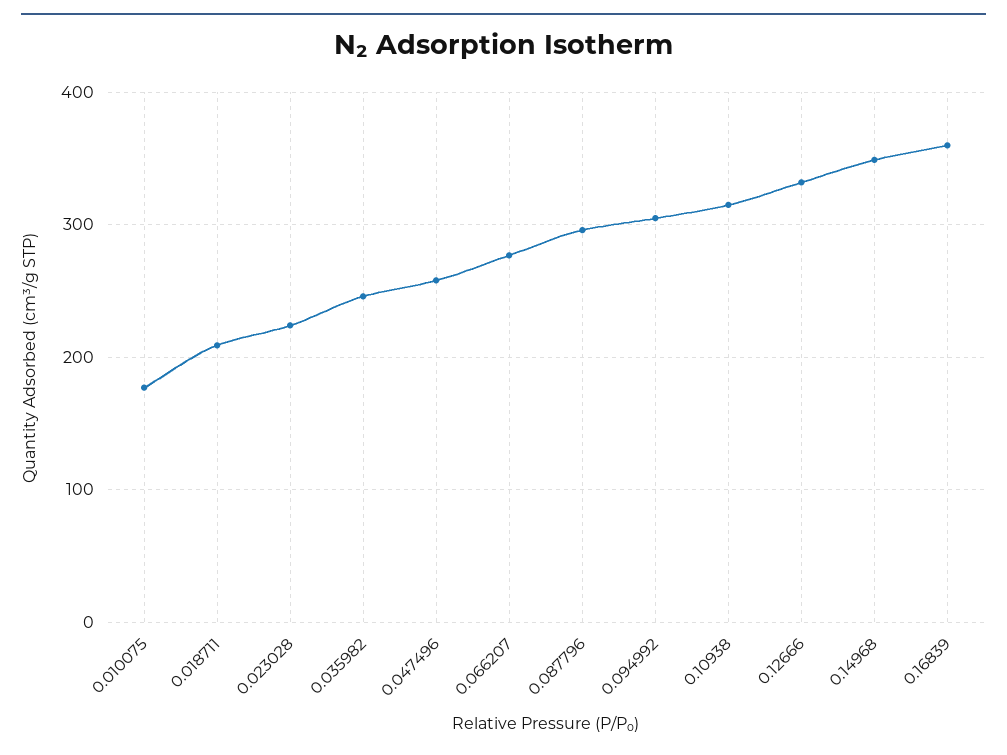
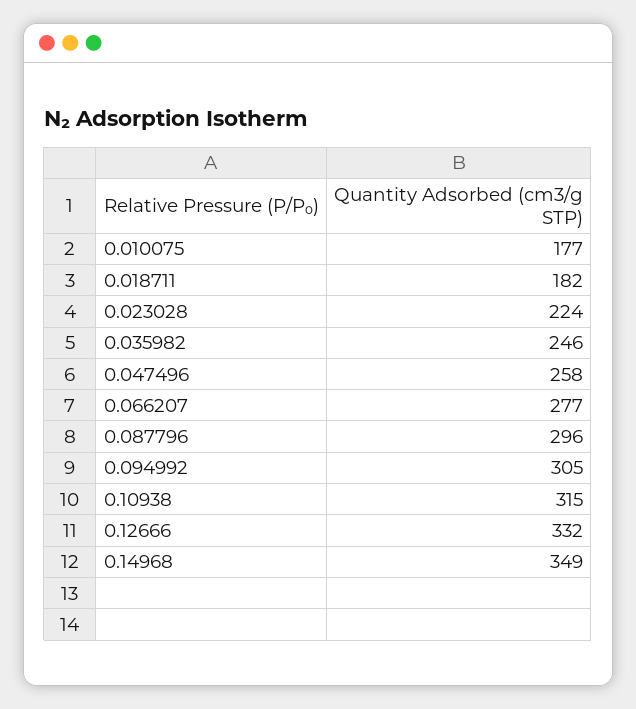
0.018711: 210 -> 182
0.16839: 360 -> none

